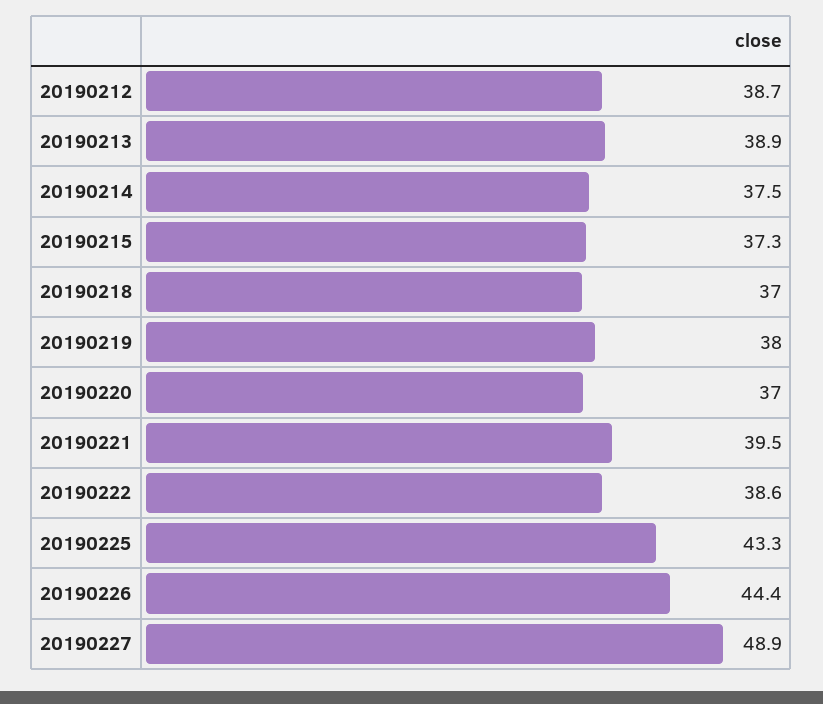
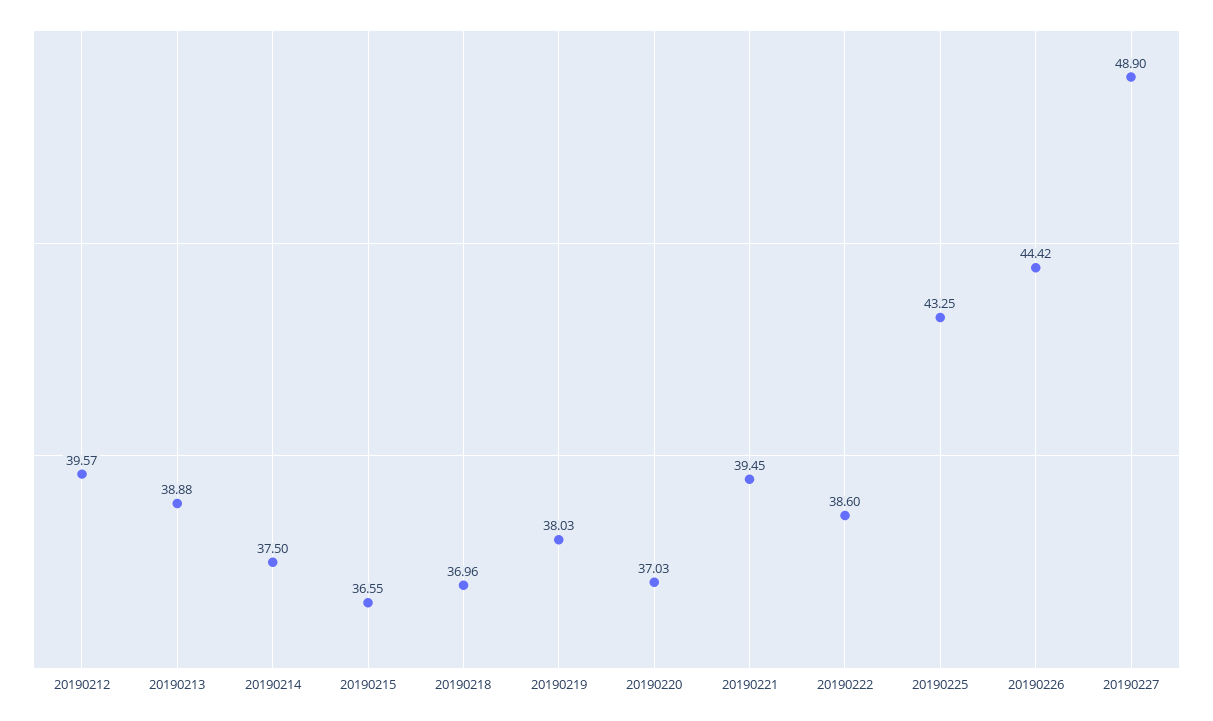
20190212: 38.7 -> 39.57
20190215: 37.3 -> 36.55

